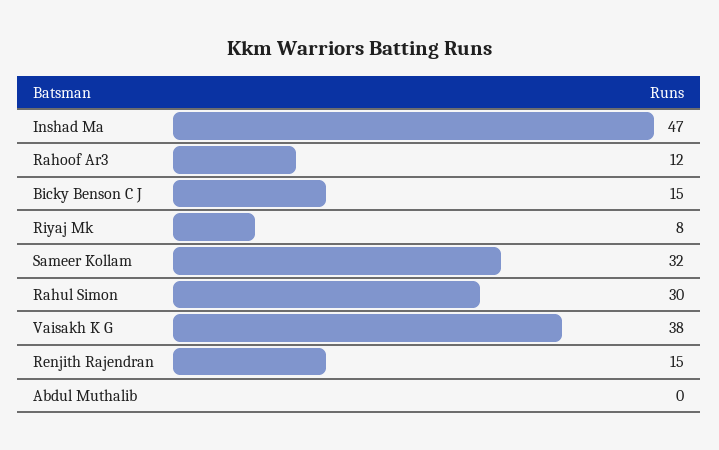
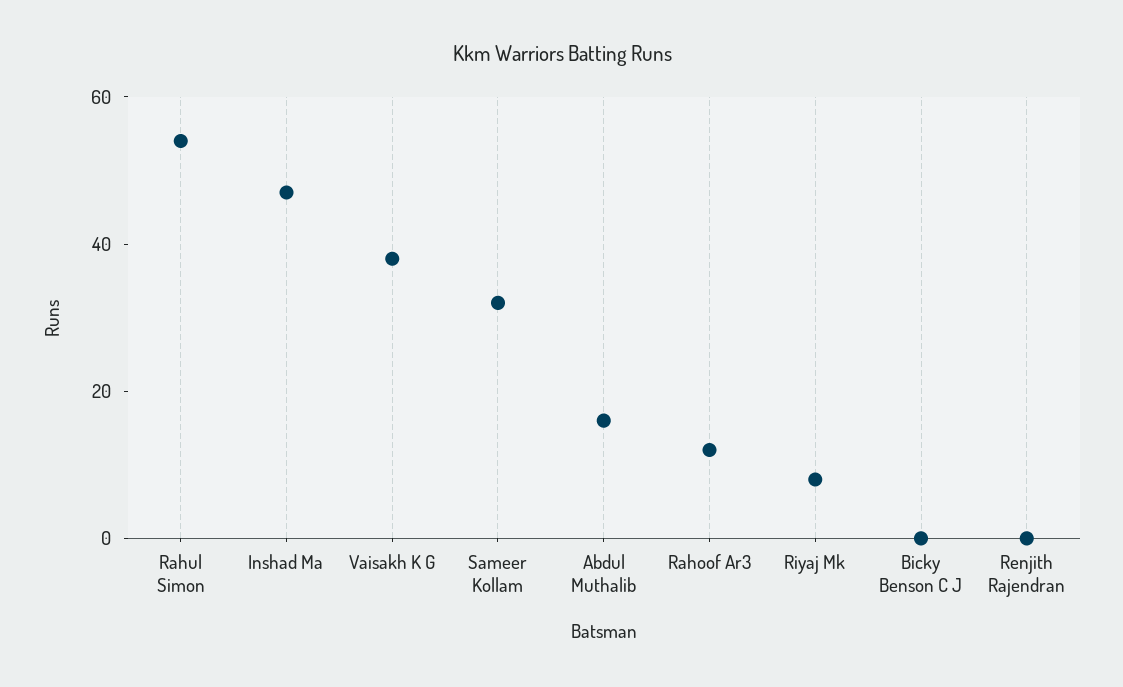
Bicky Benson C J: 15 -> 0
Rahul Simon: 30 -> 55
Renjith Rajendran: 15 -> 0
Abdul Muthalib: 0 -> 15

